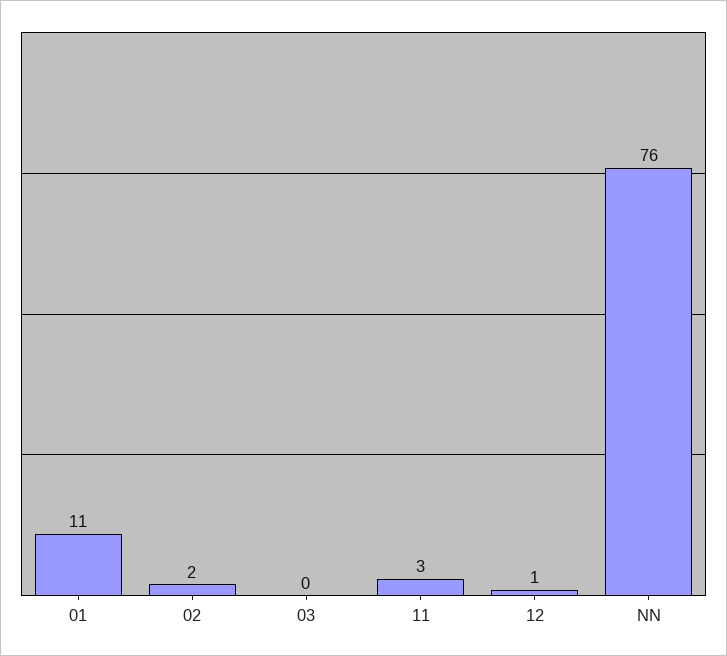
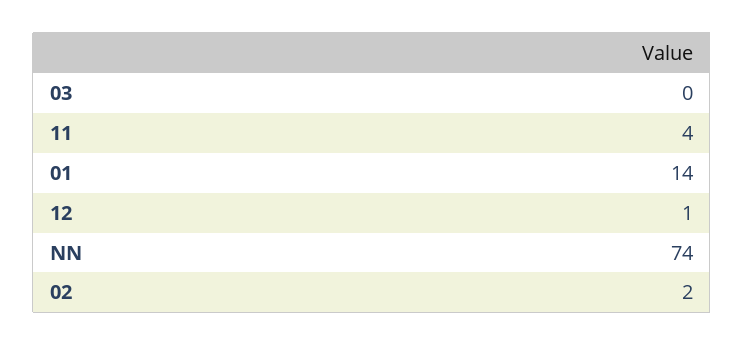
01: 11 -> 14
11: 3 -> 4
NN: 76 -> 74

